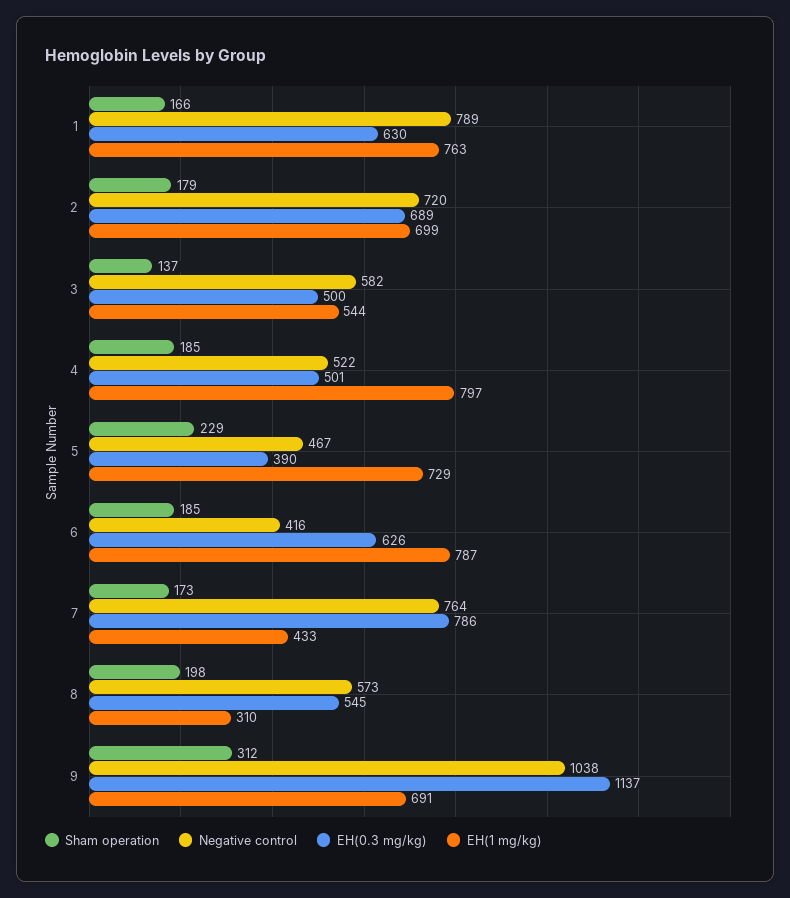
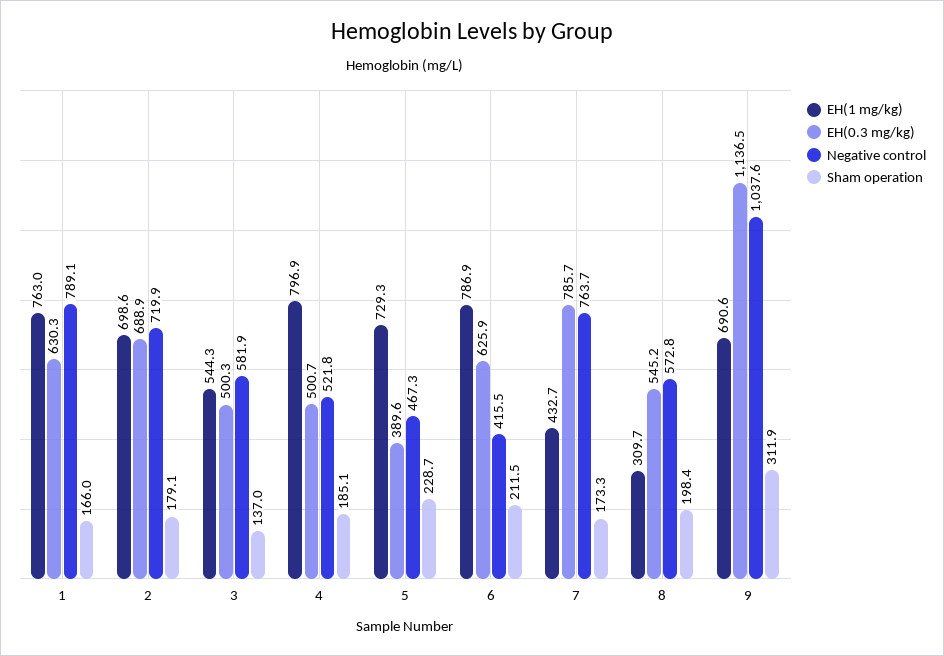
Sham operation, 6: 185 -> 211.5

